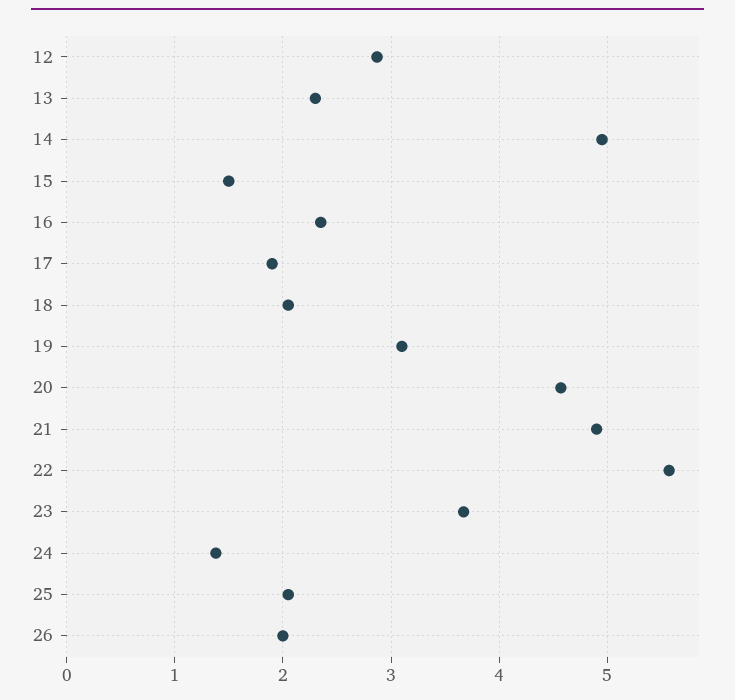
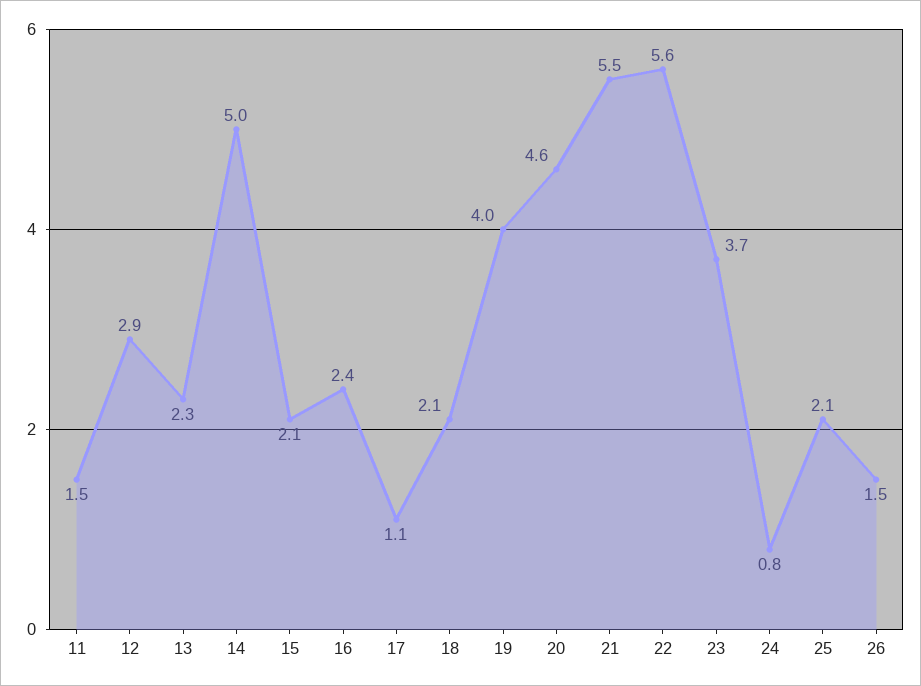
15: 1.5 -> 2.1
17: 1.9 -> 1.1
19: 3.1 -> 4
21: 4.9 -> 5.5
24: 1.4 -> 0.8
26: 2 -> 1.5
11: none -> 1.5

